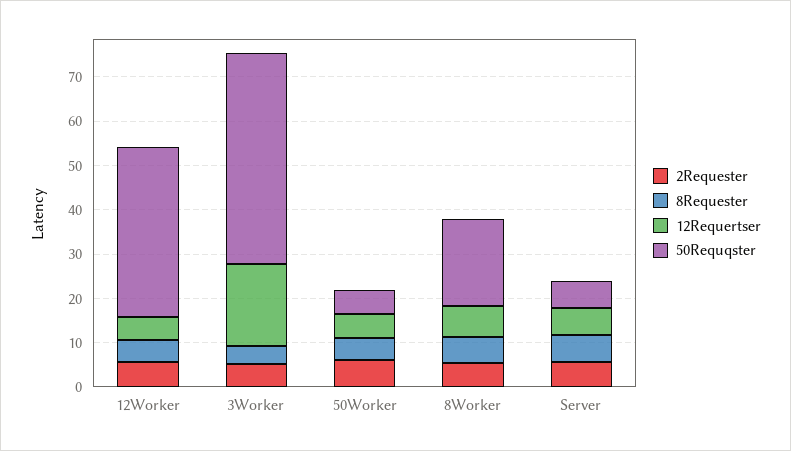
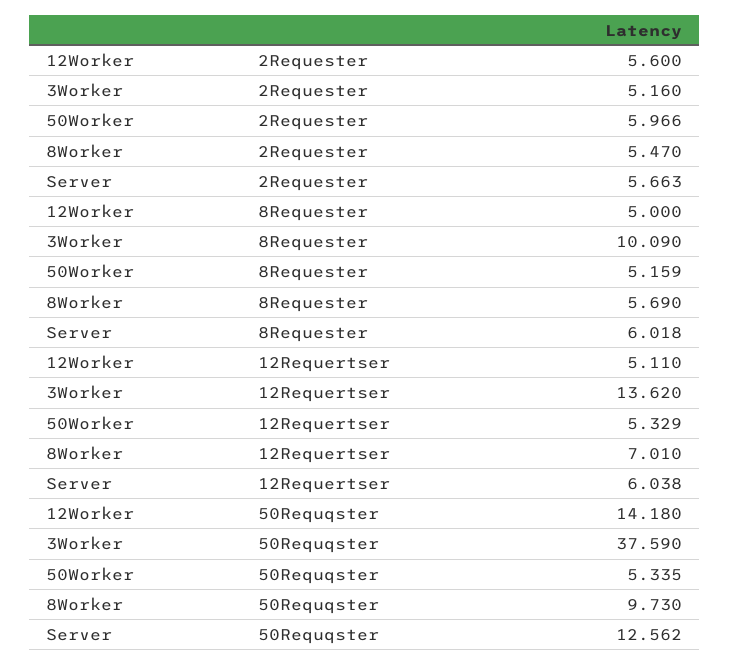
50Requqster, 12Worker: 38 -> 14.18
8Requester, 3Worker: 4 -> 10.09
12Requertser, 3Worker: 18 -> 13.62
50Requqster, 3Worker: 48 -> 37.59
50Requqster, 8Worker: 20 -> 9.73
50Requqster, Server: 6 -> 12.562

